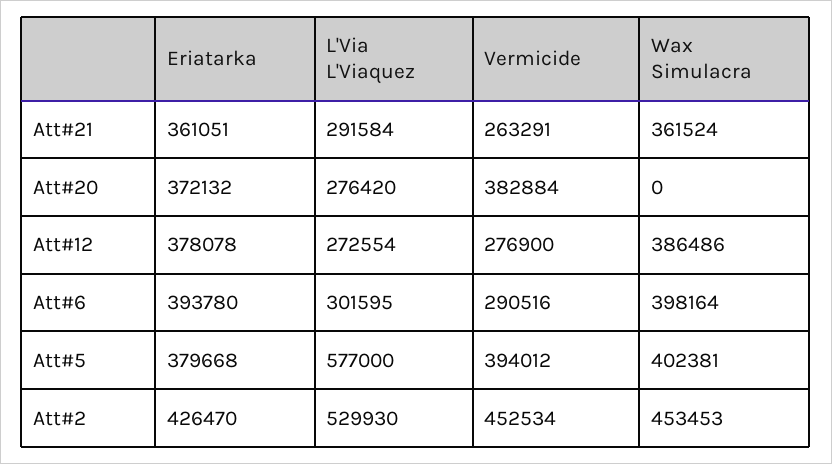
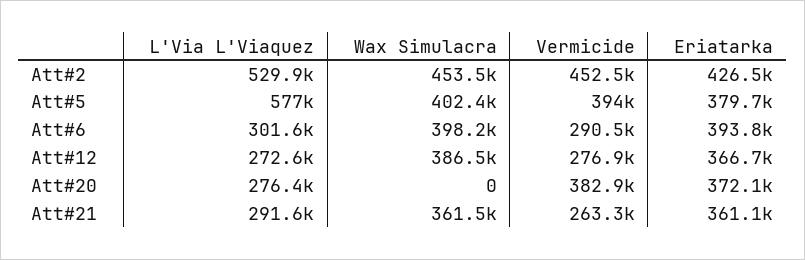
Eriatarka, Att#12: 378078 -> 366700

